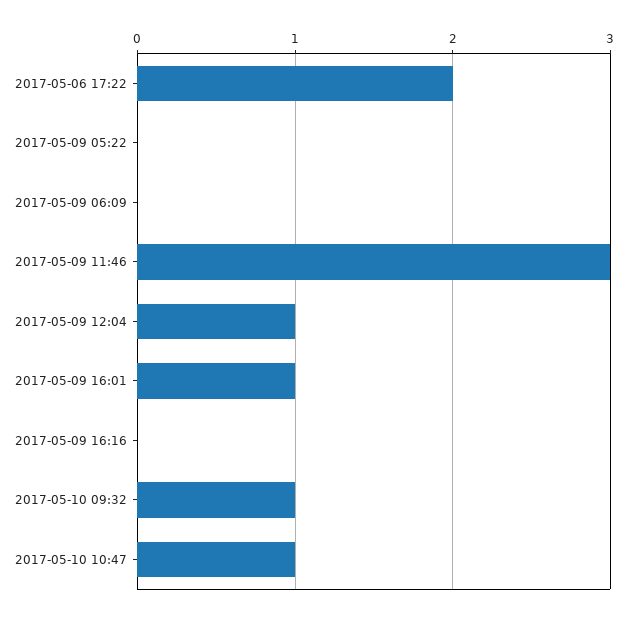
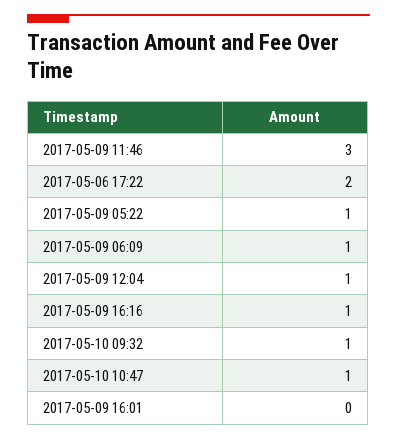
2017-05-09 05:22: 0 -> 1
2017-05-09 06:09: 0 -> 1
2017-05-09 16:01: 1 -> 0
2017-05-09 16:16: 0 -> 1

